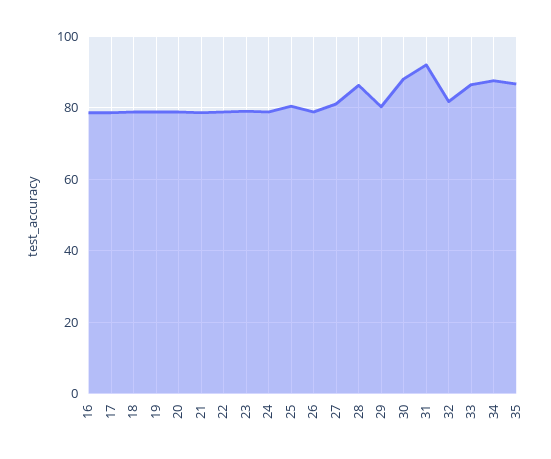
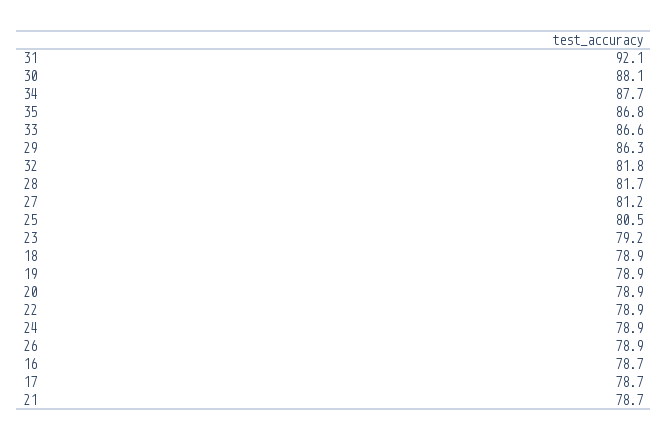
28: 86 -> 81.7
29: 80 -> 86.3

